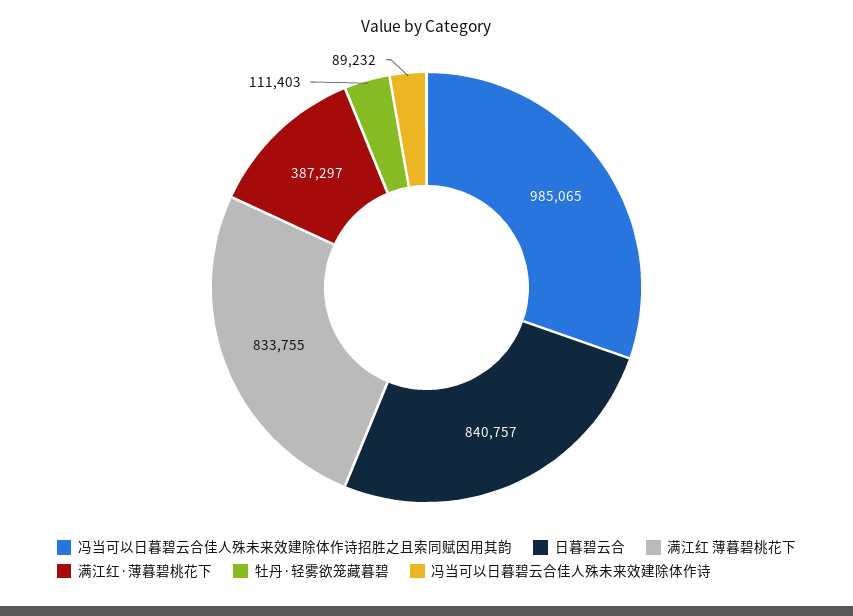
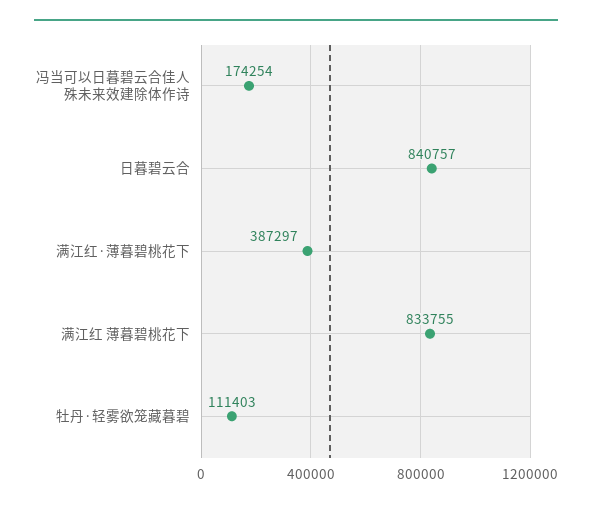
冯当可以日暮碧云合佳人殊未来效建除体作诗招胜之且索同赋因用其韵: 985065 -> none
冯当可以日暮碧云合佳人殊未来效建除体作诗: 89232 -> 174254

